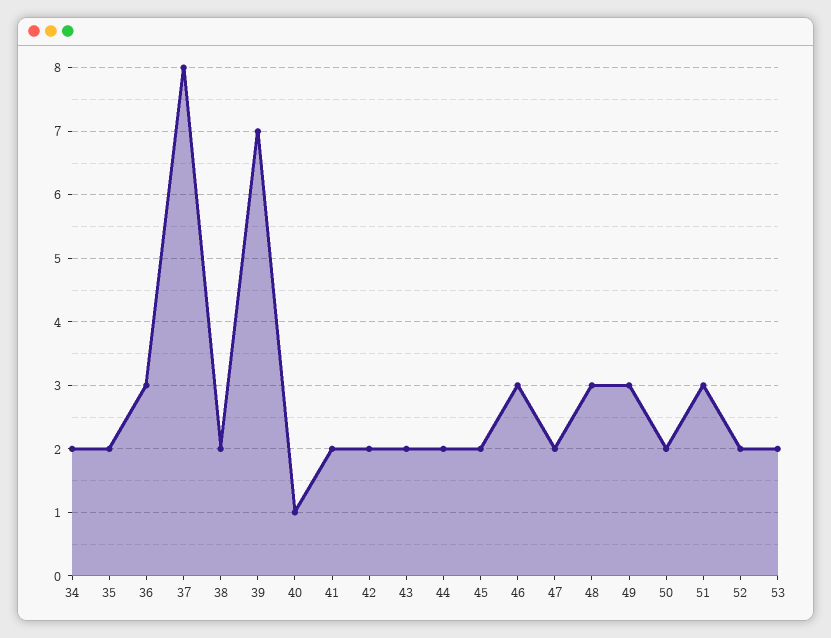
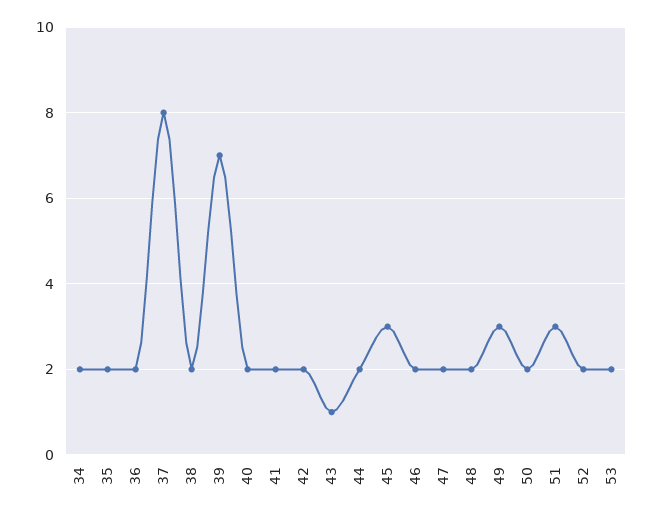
36: 3 -> 2
40: 1 -> 2
43: 2 -> 1
45: 2 -> 3
46: 3 -> 2
48: 3 -> 2

